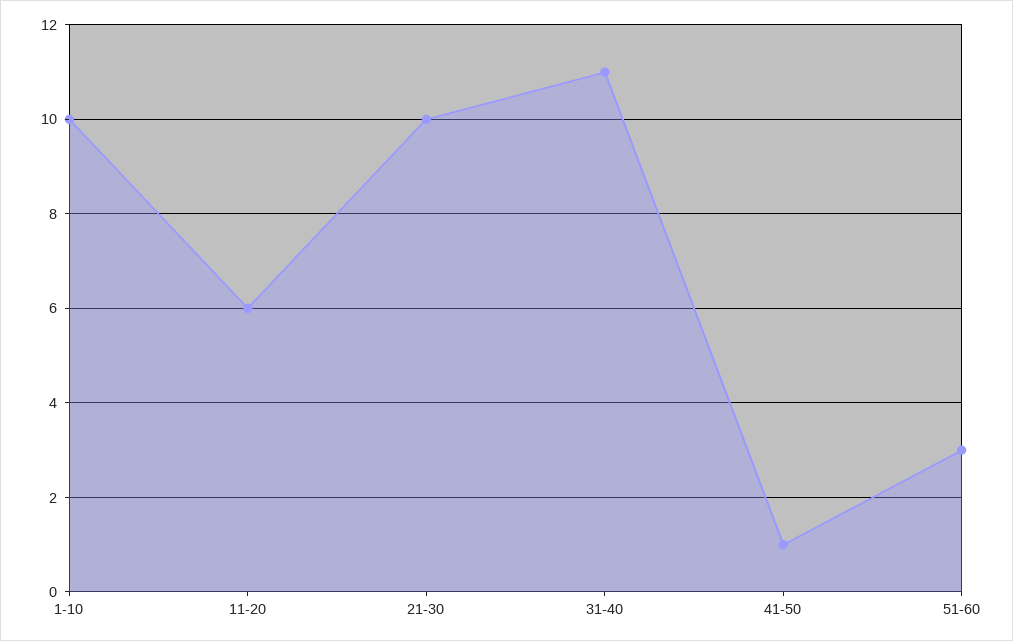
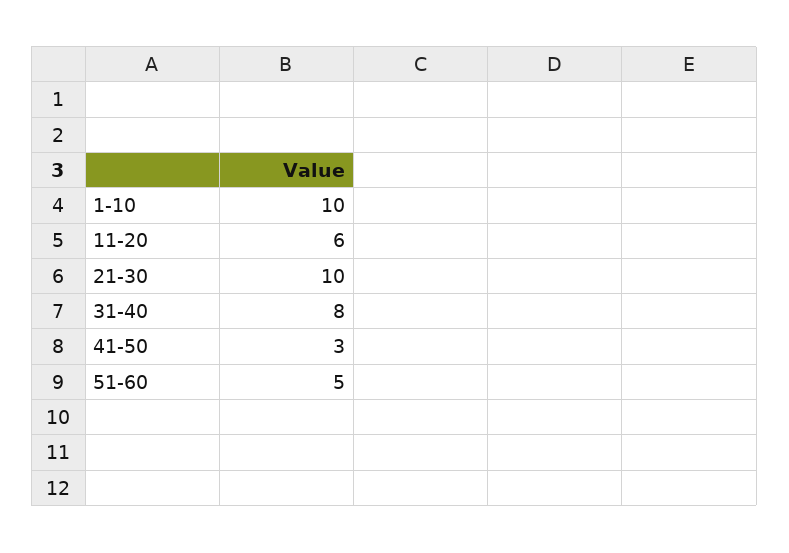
31-40: 11 -> 8
41-50: 1 -> 3
51-60: 3 -> 5

